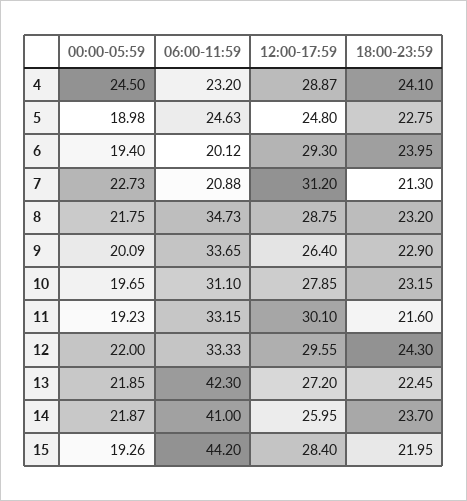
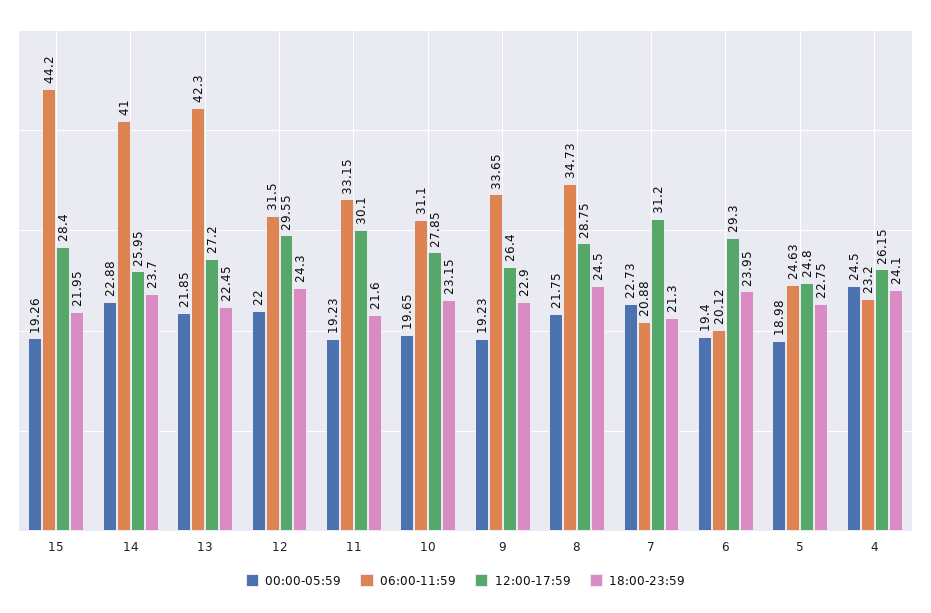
12:00-17:59, 4: 28.87 -> 26.15
18:00-23:59, 8: 23.2 -> 24.5
00:00-05:59, 9: 20.09 -> 19.23
06:00-11:59, 12: 33.33 -> 31.5
00:00-05:59, 14: 21.87 -> 22.88

